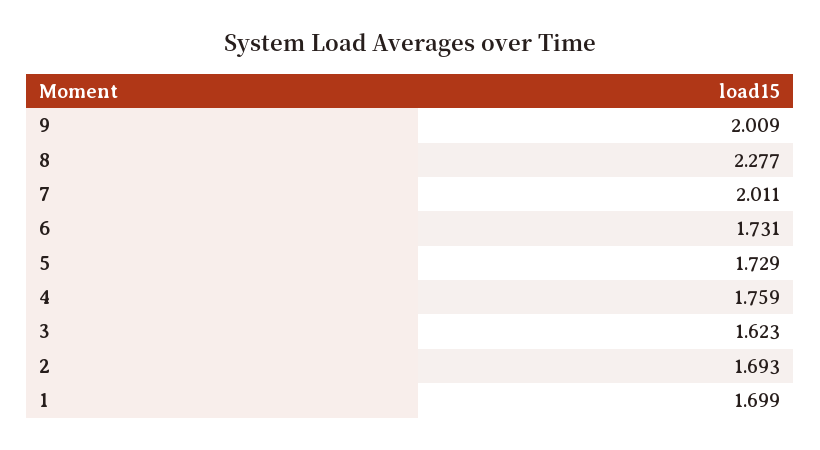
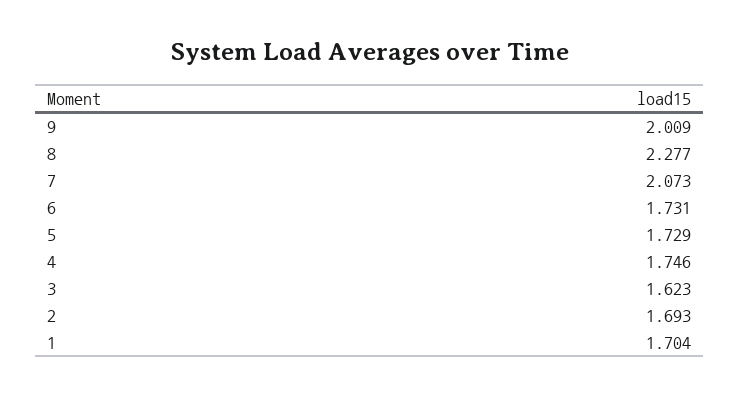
7: 2.011 -> 2.073
4: 1.759 -> 1.746
1: 1.699 -> 1.704

